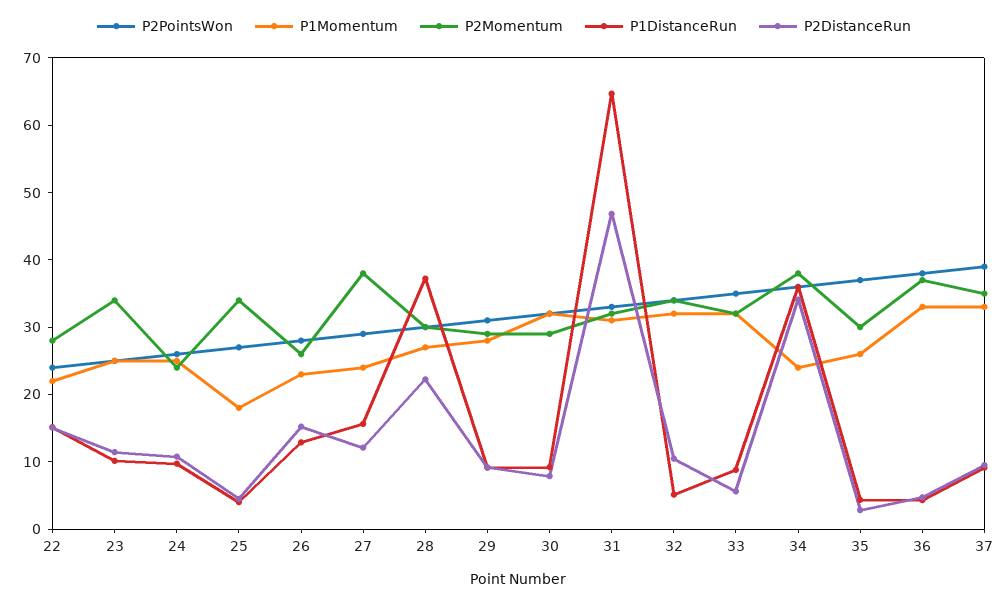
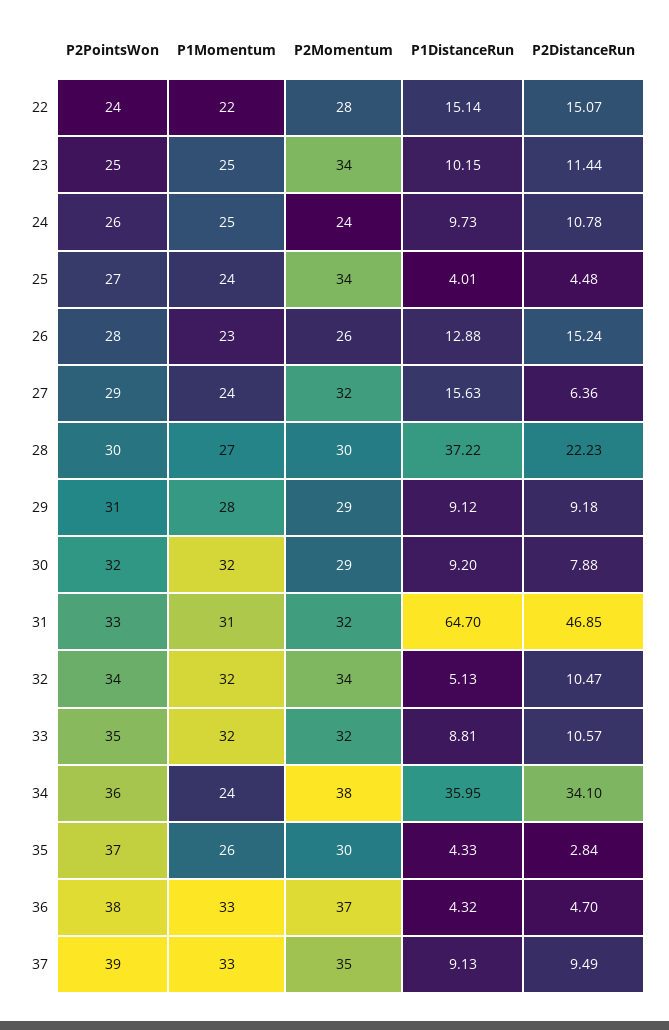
P1Momentum, 25: 18 -> 24
P2Momentum, 27: 38 -> 32
P2DistanceRun, 27: 12 -> 6.36
P2DistanceRun, 33: 6 -> 10.57

